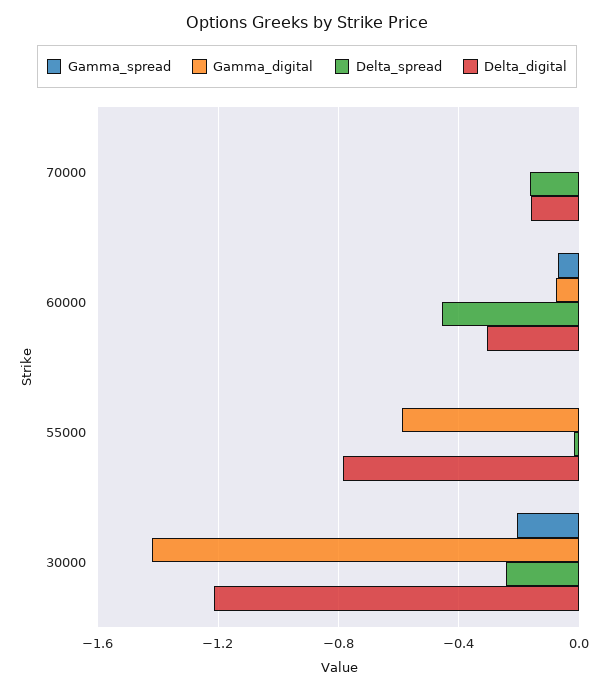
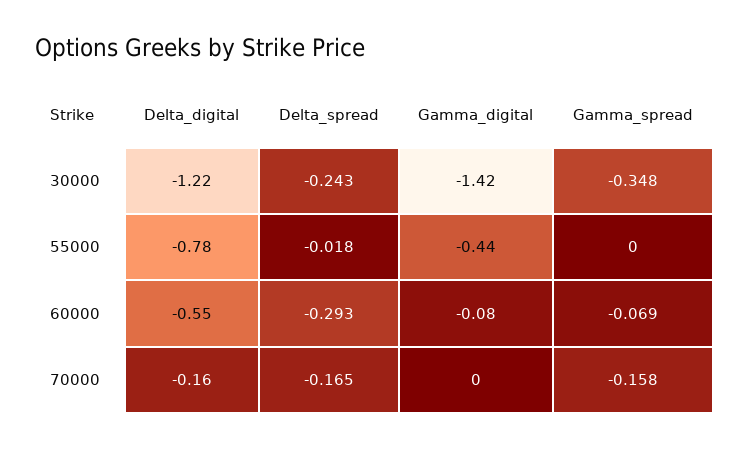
Gamma_spread, 70000: 0 -> -0.158
Delta_spread, 60000: -0.45 -> -0.293
Delta_digital, 60000: -0.3 -> -0.55
Gamma_digital, 55000: -0.6 -> -0.44
Gamma_spread, 30000: -0.2 -> -0.348

